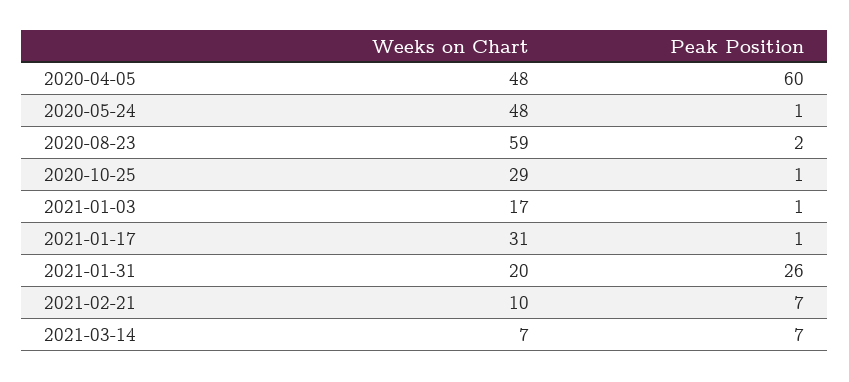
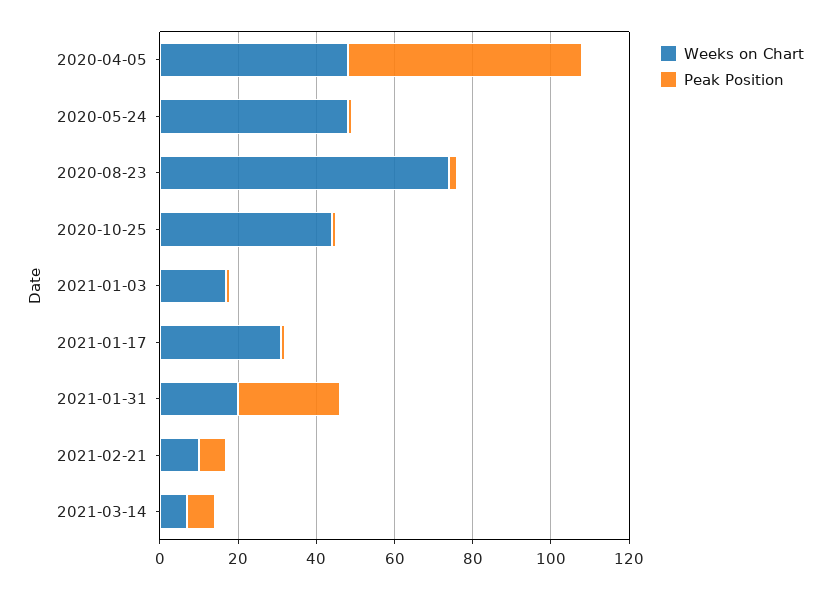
Weeks on Chart, 2020-08-23: 59 -> 75
Weeks on Chart, 2020-10-25: 29 -> 45

